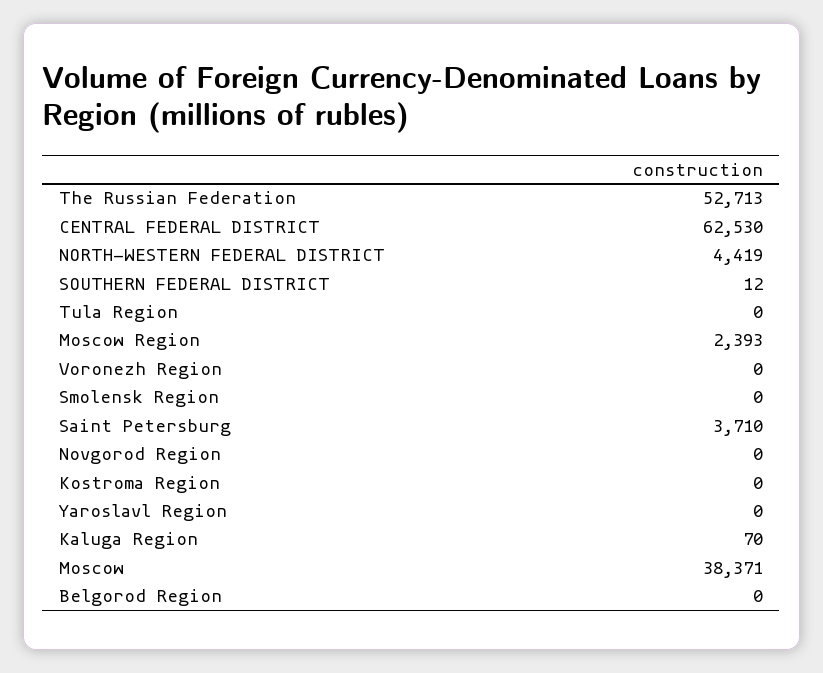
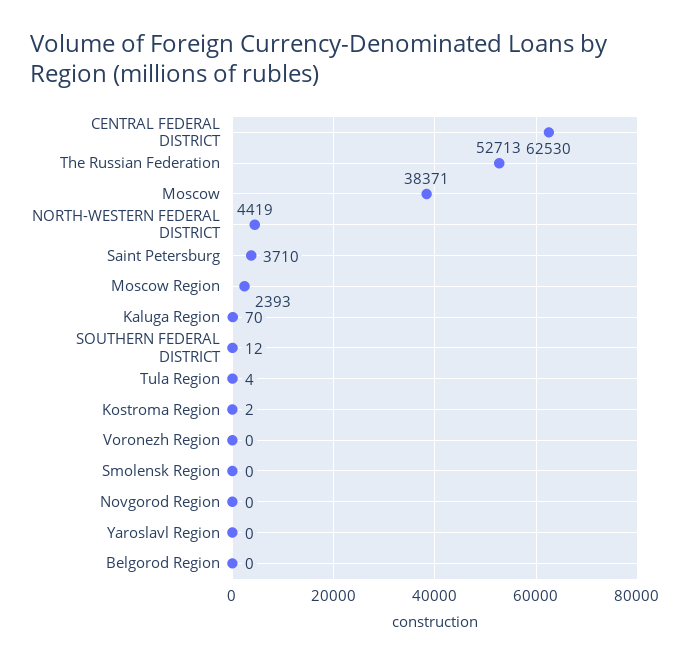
Tula Region: 0 -> 4
Kostroma Region: 0 -> 2

